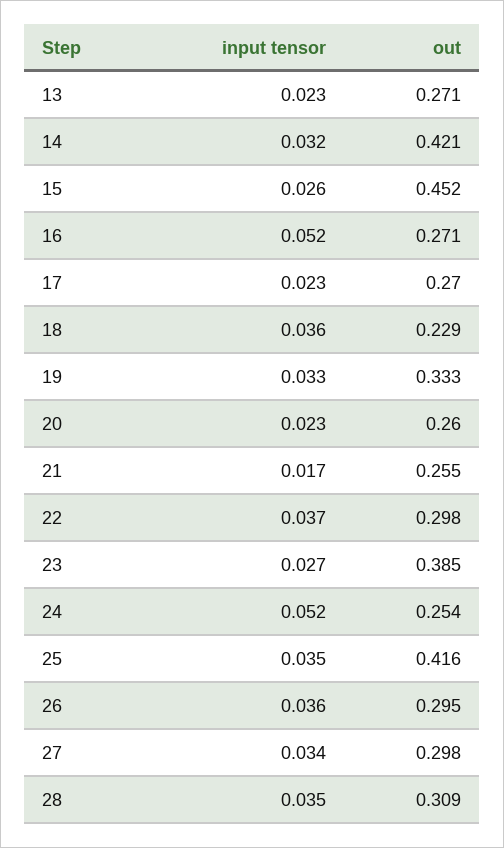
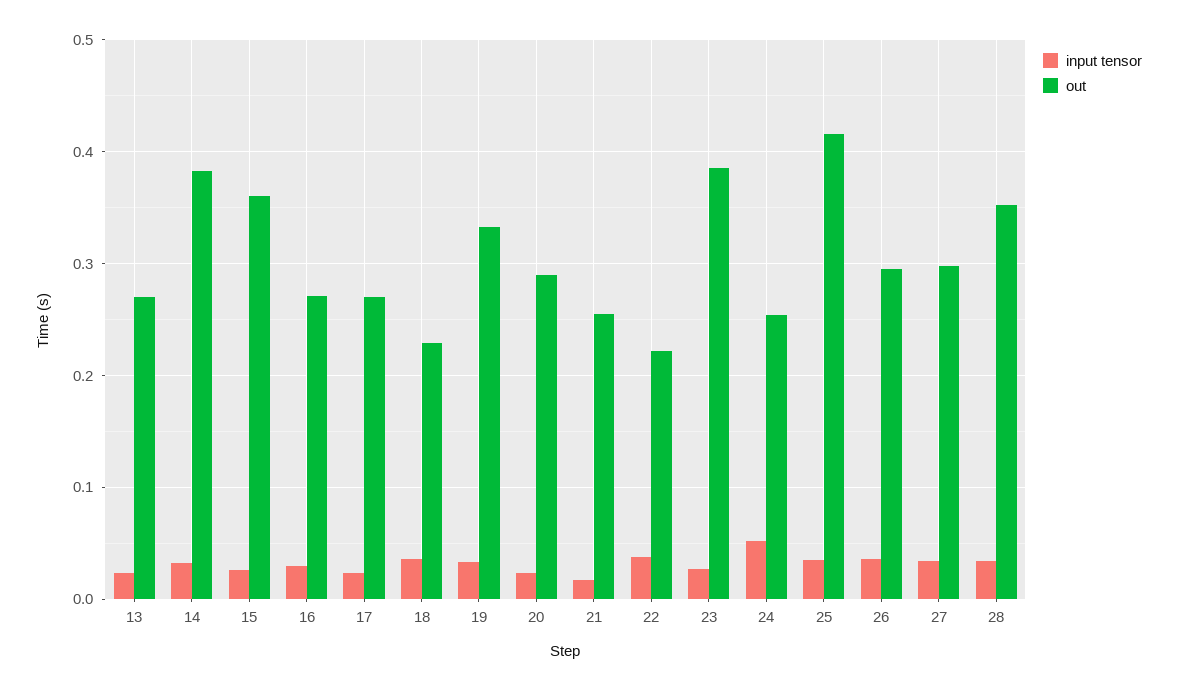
out, 14: 0.421 -> 0.38
out, 15: 0.452 -> 0.36
input tensor, 16: 0.052 -> 0.03
out, 20: 0.26 -> 0.29
out, 22: 0.298 -> 0.22
out, 28: 0.309 -> 0.35

